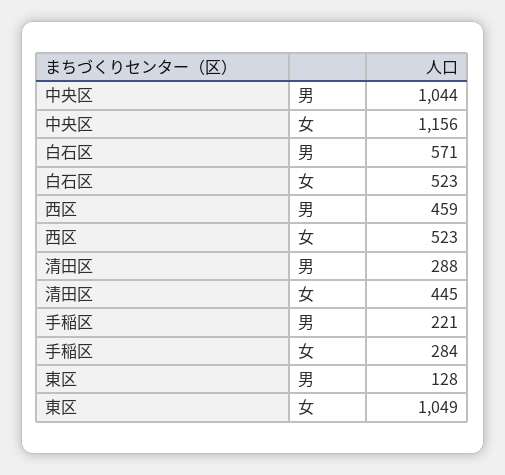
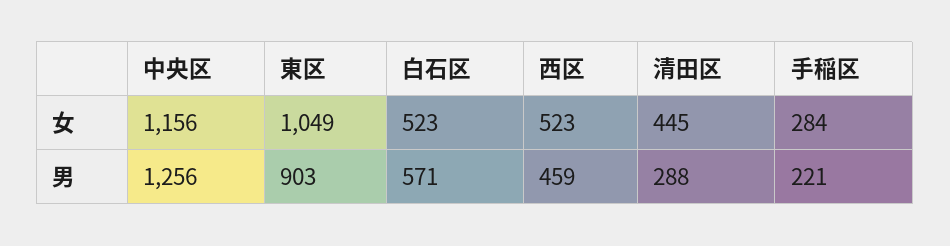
中央区, 男: 1044 -> 1256
東区, 男: 128 -> 903

